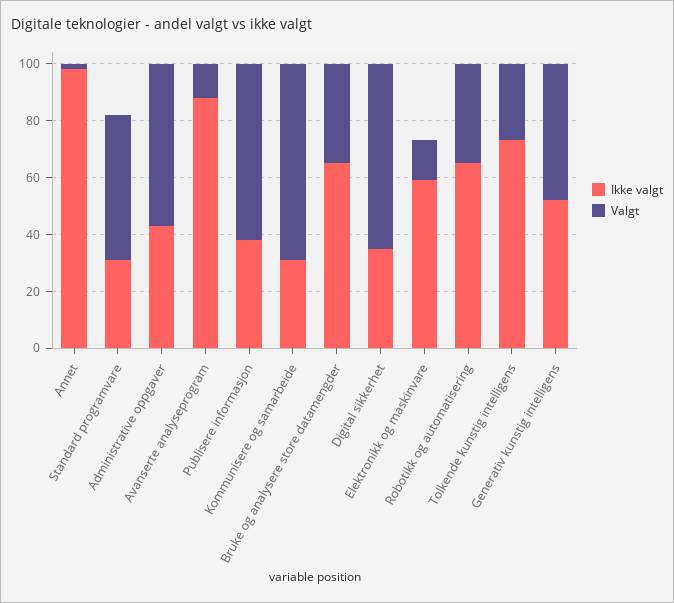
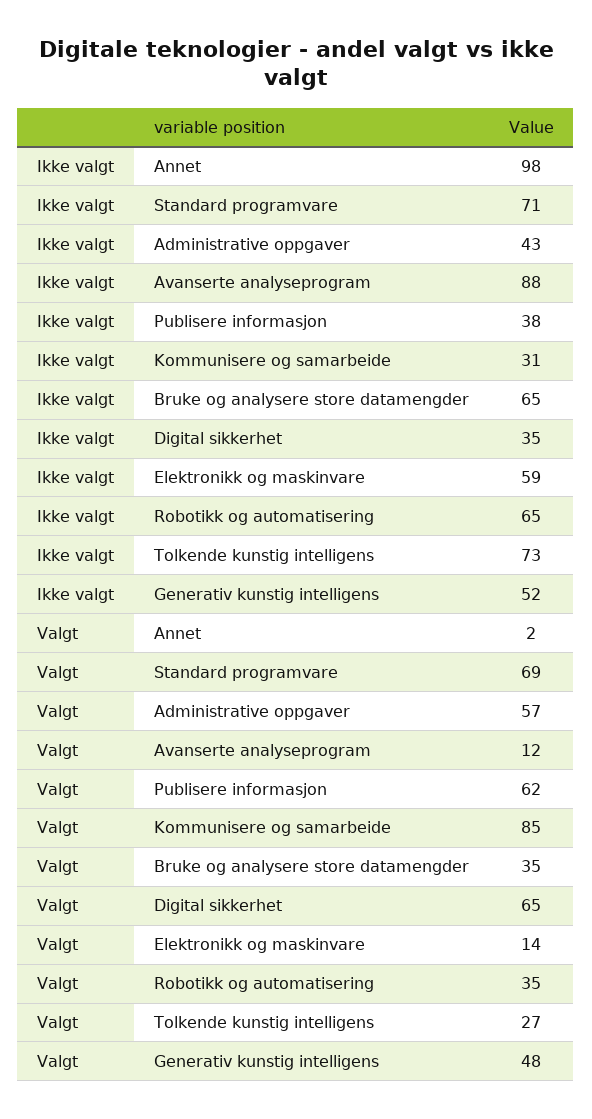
Ikke valgt, Standard programvare: 30 -> 71
Valgt, Standard programvare: 50 -> 69
Valgt, Kommunisere og samarbeide: 70 -> 85

